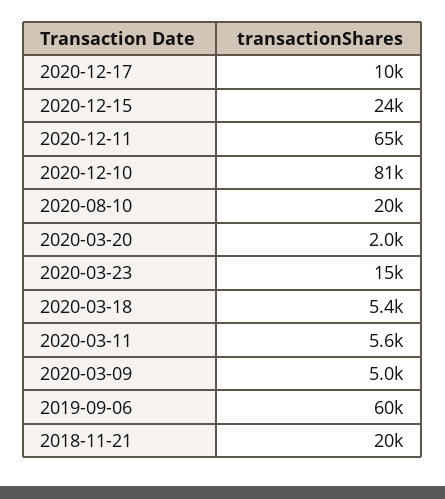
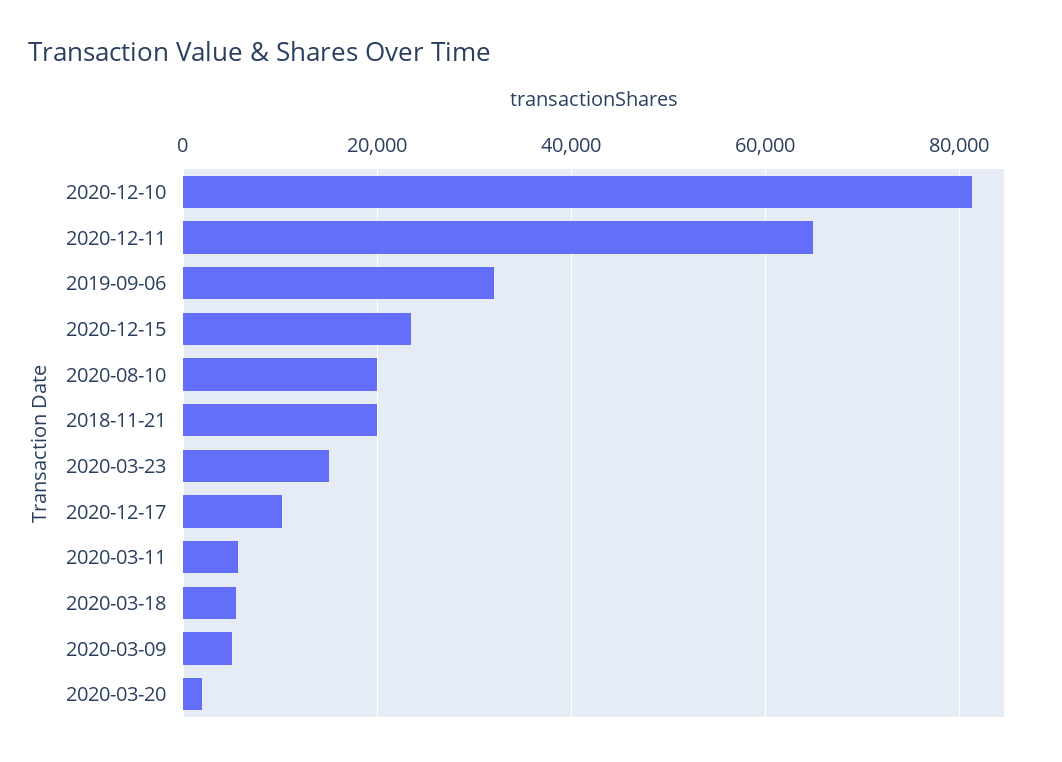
2019-09-06: 60000 -> 32000

